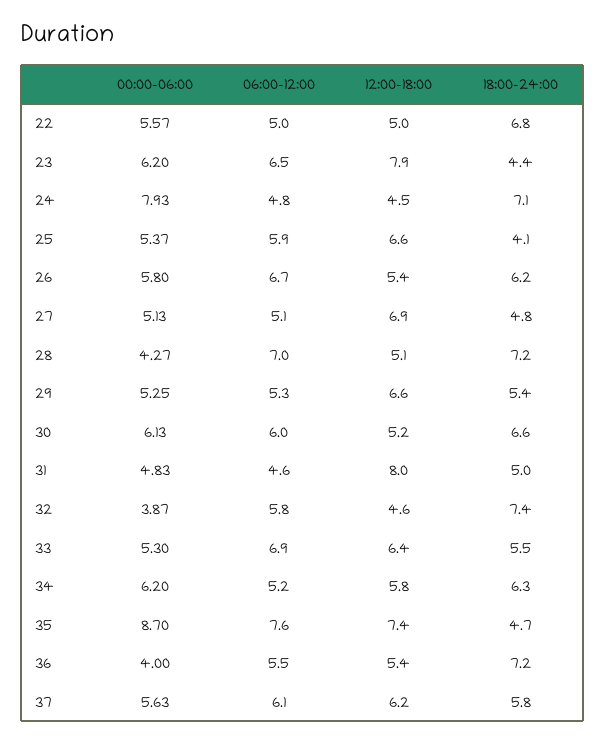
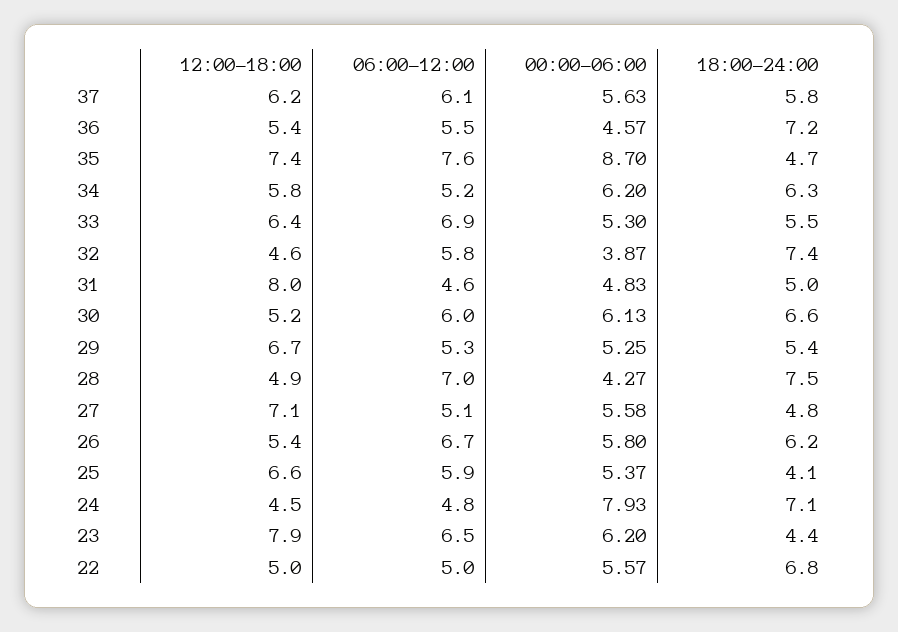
00:00-06:00, 27: 5.13 -> 5.58
12:00-18:00, 27: 6.9 -> 7.1
12:00-18:00, 28: 5.1 -> 4.9
18:00-24:00, 28: 7.2 -> 7.5
12:00-18:00, 29: 6.6 -> 6.7
00:00-06:00, 36: 4 -> 4.57

